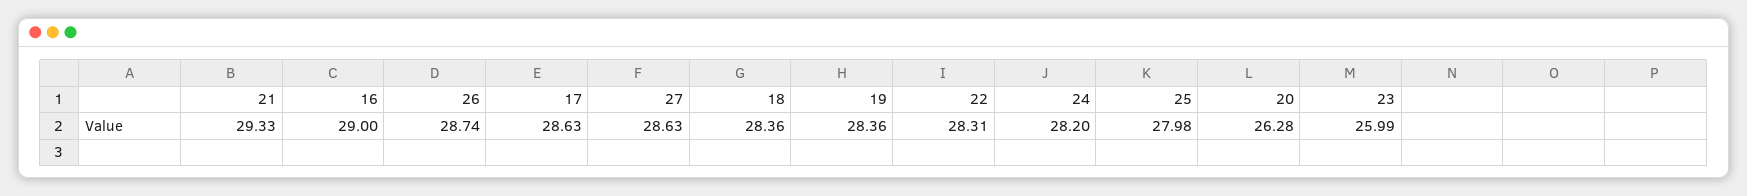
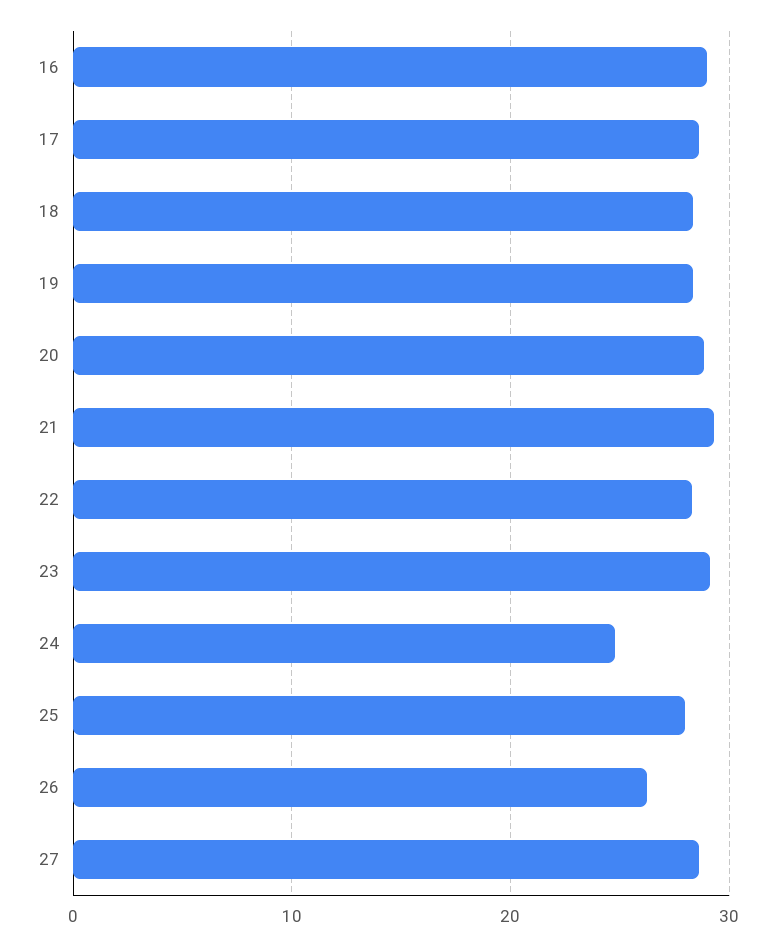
26: 28.74 -> 26
24: 28.2 -> 25
20: 26.28 -> 29
23: 25.99 -> 29

